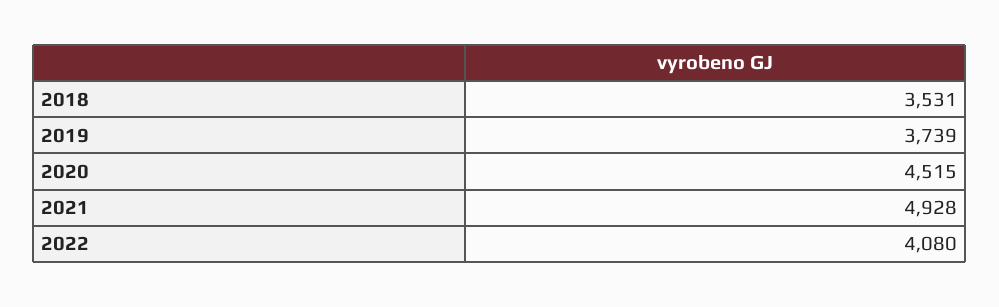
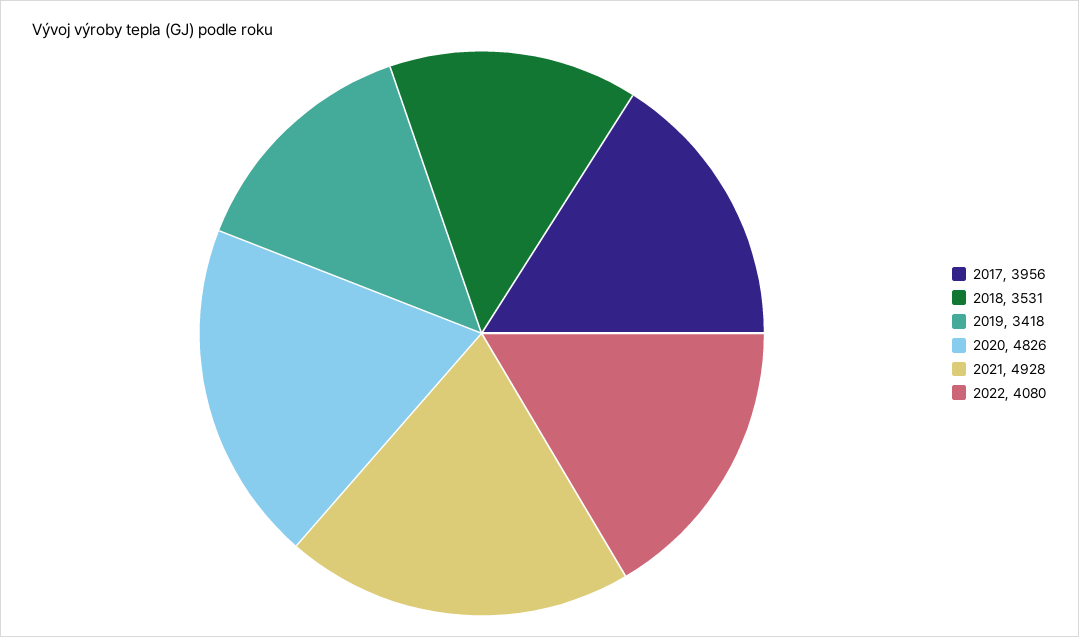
2019: 3739 -> 3418
2020: 4515 -> 4826
2017: none -> 3956

